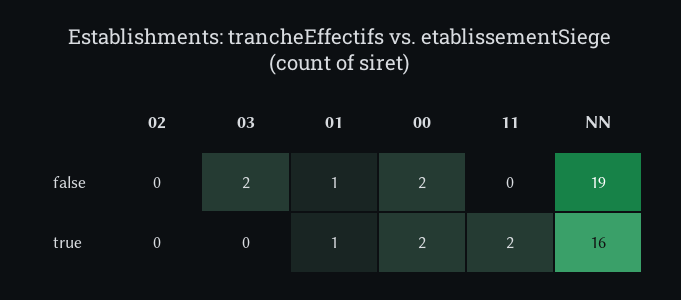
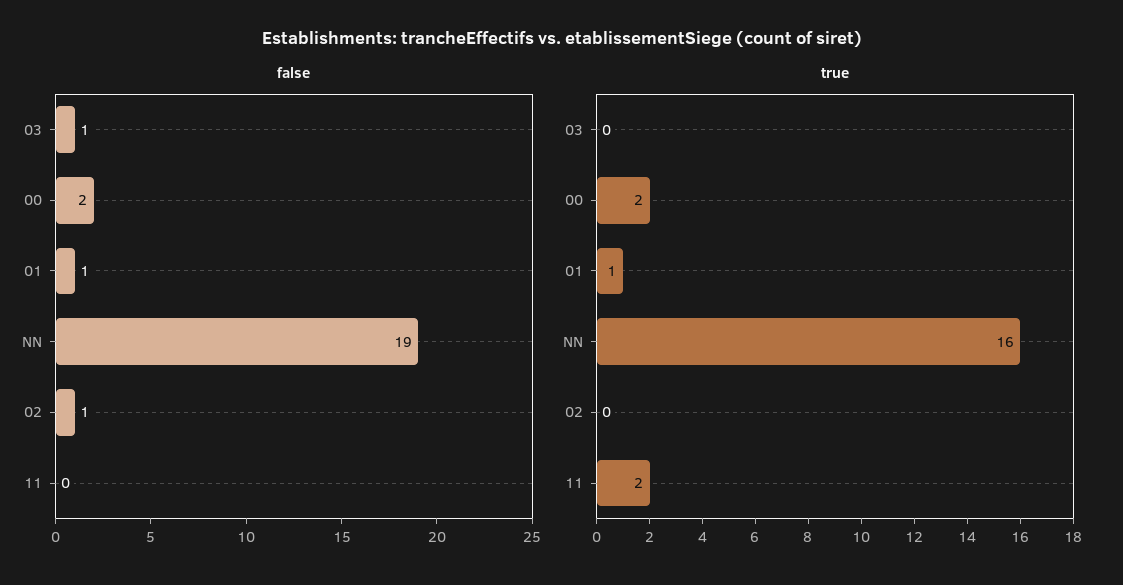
false, 02: 0 -> 1
false, 03: 2 -> 1

